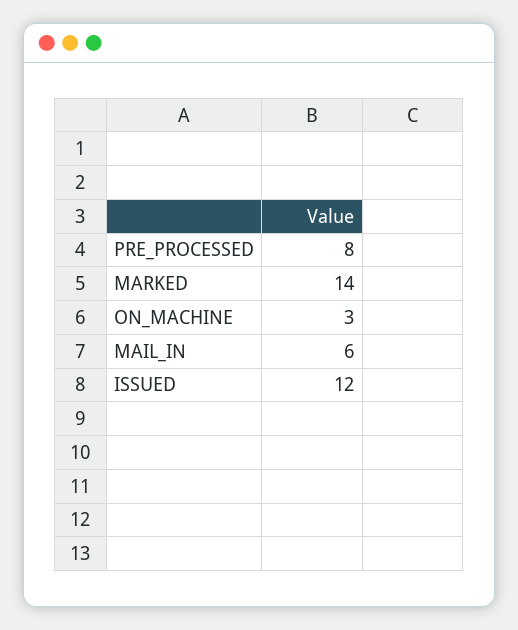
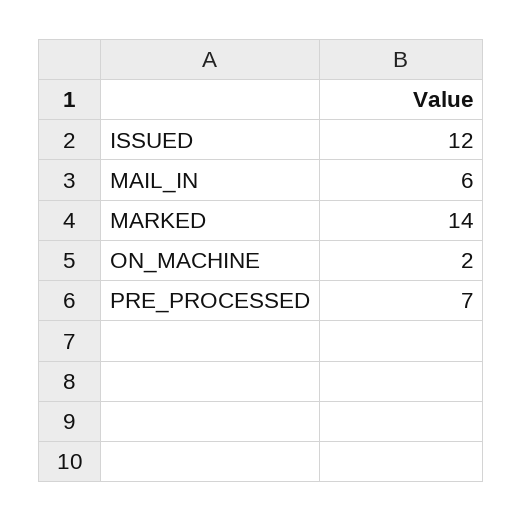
PRE_PROCESSED: 8 -> 7
ON_MACHINE: 3 -> 2

